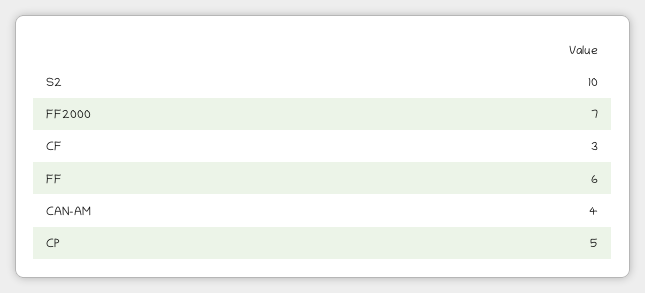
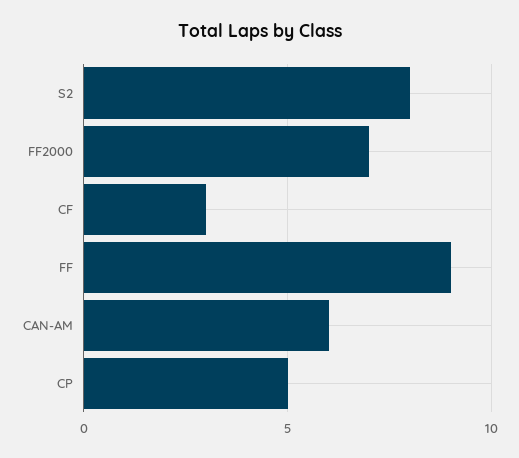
S2: 10 -> 8
FF: 6 -> 9
CAN-AM: 4 -> 6

